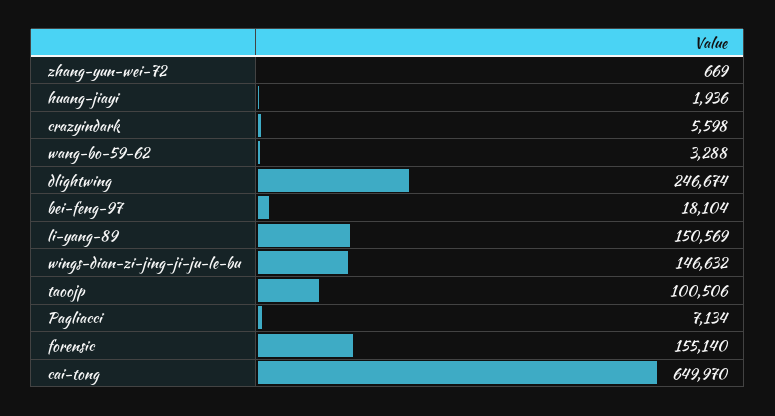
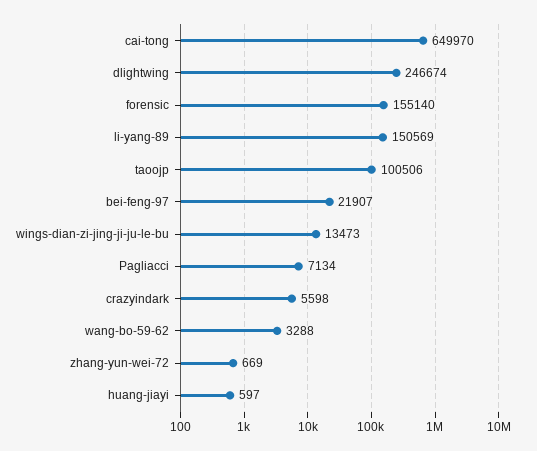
huang-jiayi: 1936 -> 597
bei-feng-97: 18104 -> 21907
wings-dian-zi-jing-ji-ju-le-bu: 146632 -> 13473

